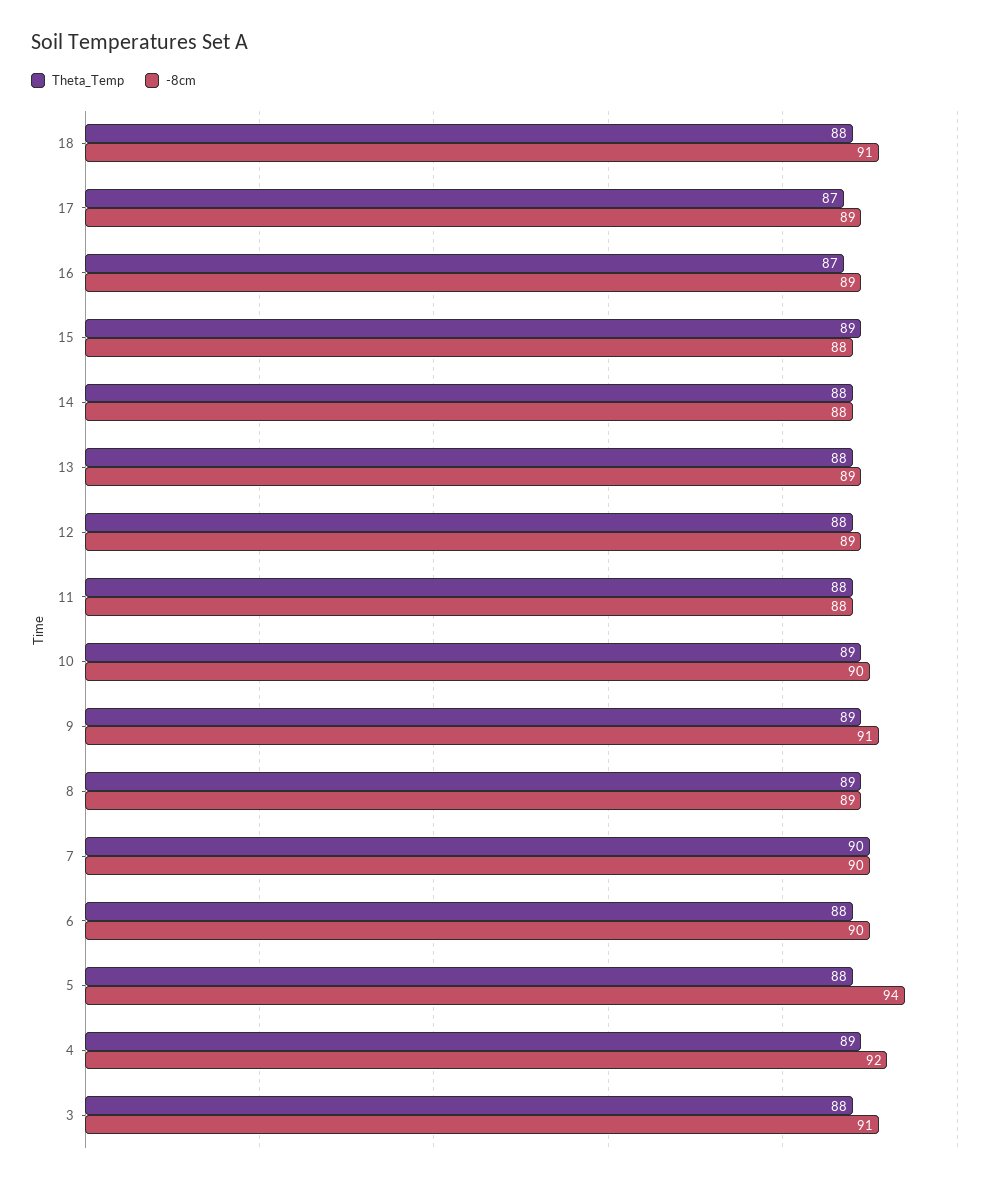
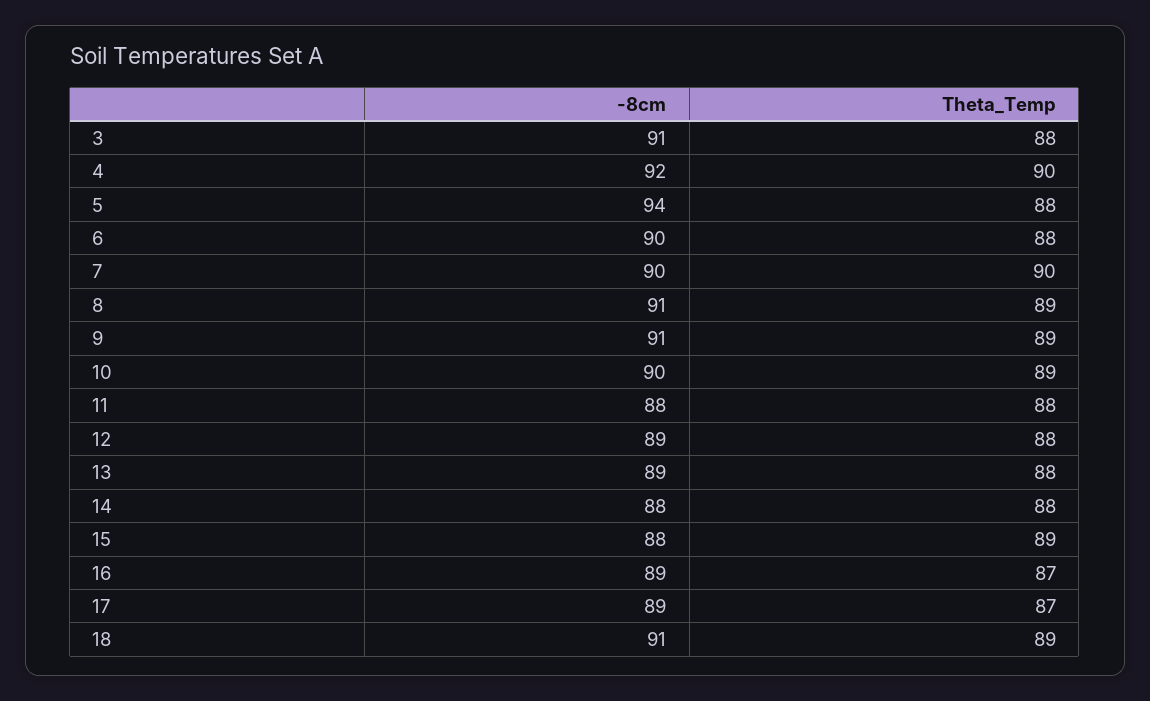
Theta_Temp, 18: 88 -> 89
-8cm, 8: 89 -> 91
Theta_Temp, 4: 89 -> 90

